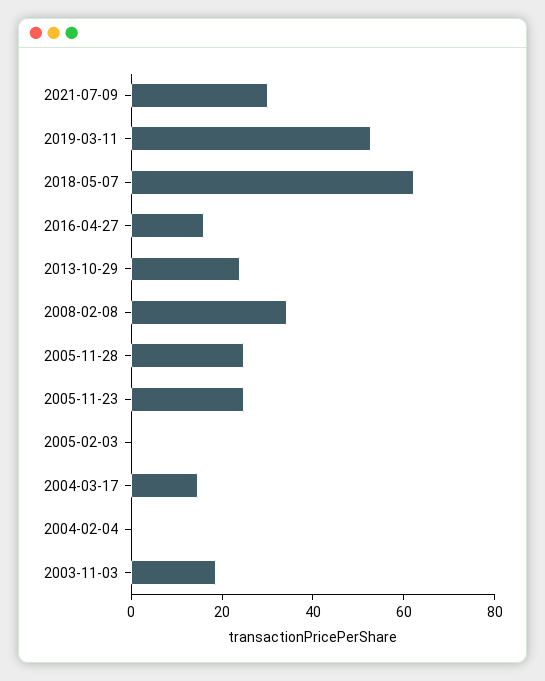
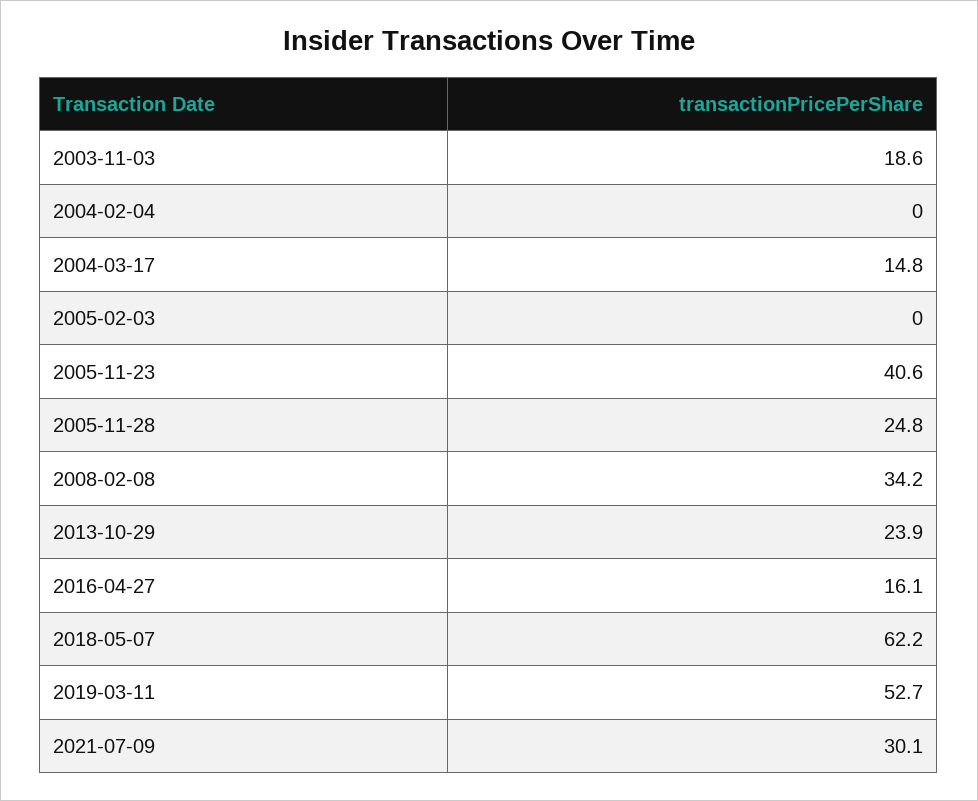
2005-11-23: 25 -> 40.6

